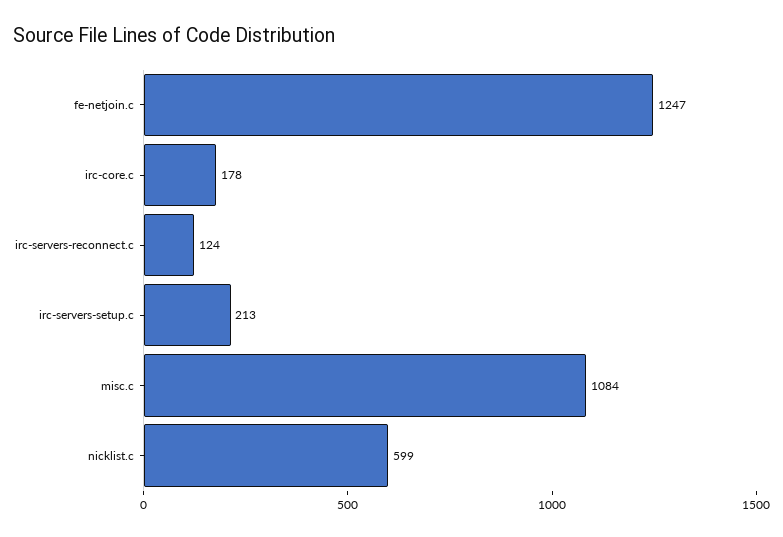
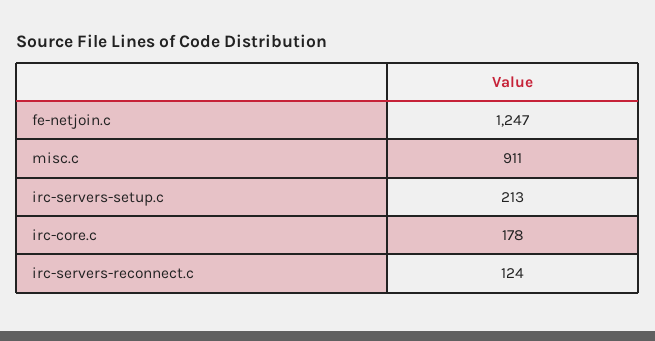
misc.c: 1084 -> 911
nicklist.c: 599 -> none

